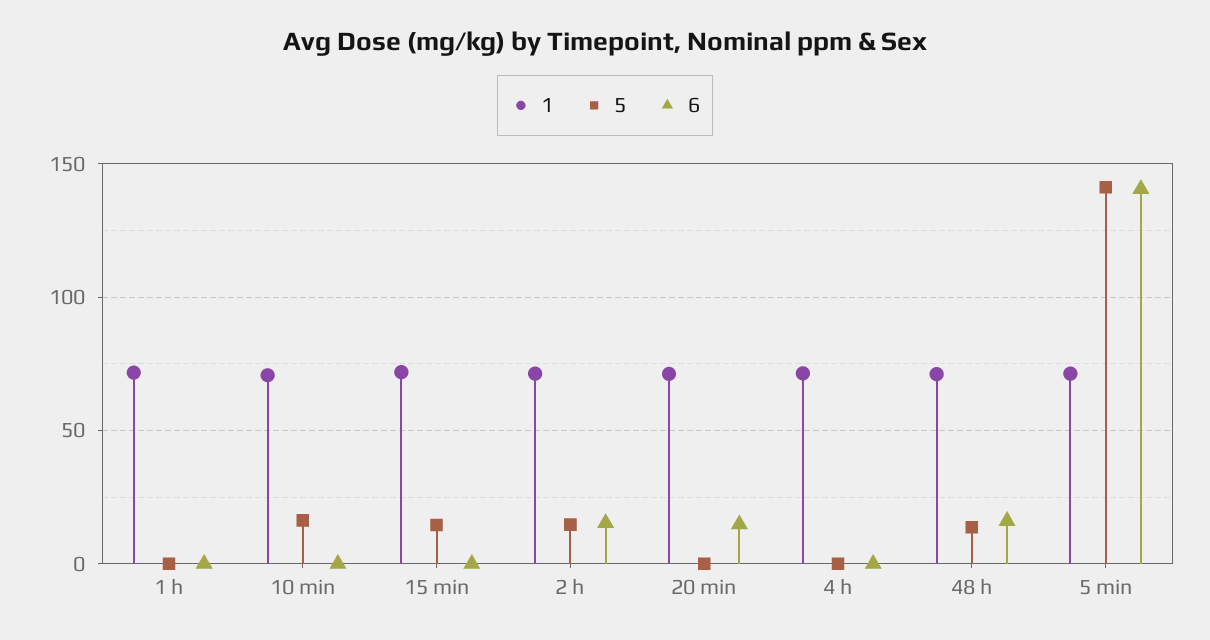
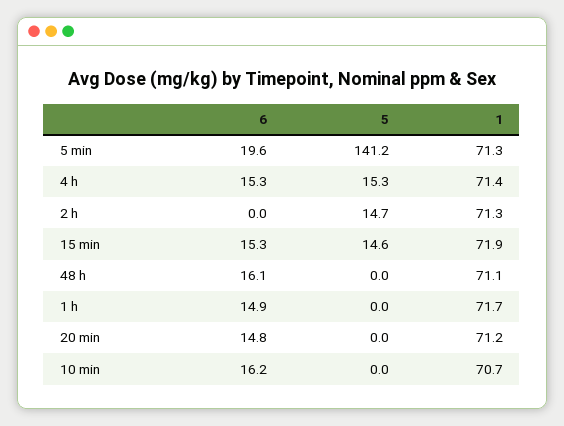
6, 1 h: 0 -> 14.9
5, 10 min: 15 -> 0
6, 10 min: 0 -> 16.2
6, 15 min: 0 -> 15.3
6, 2 h: 15 -> 0
5, 4 h: 0 -> 15.3
6, 4 h: 0 -> 15.3
5, 48 h: 15 -> 0
6, 5 min: 140 -> 19.6

